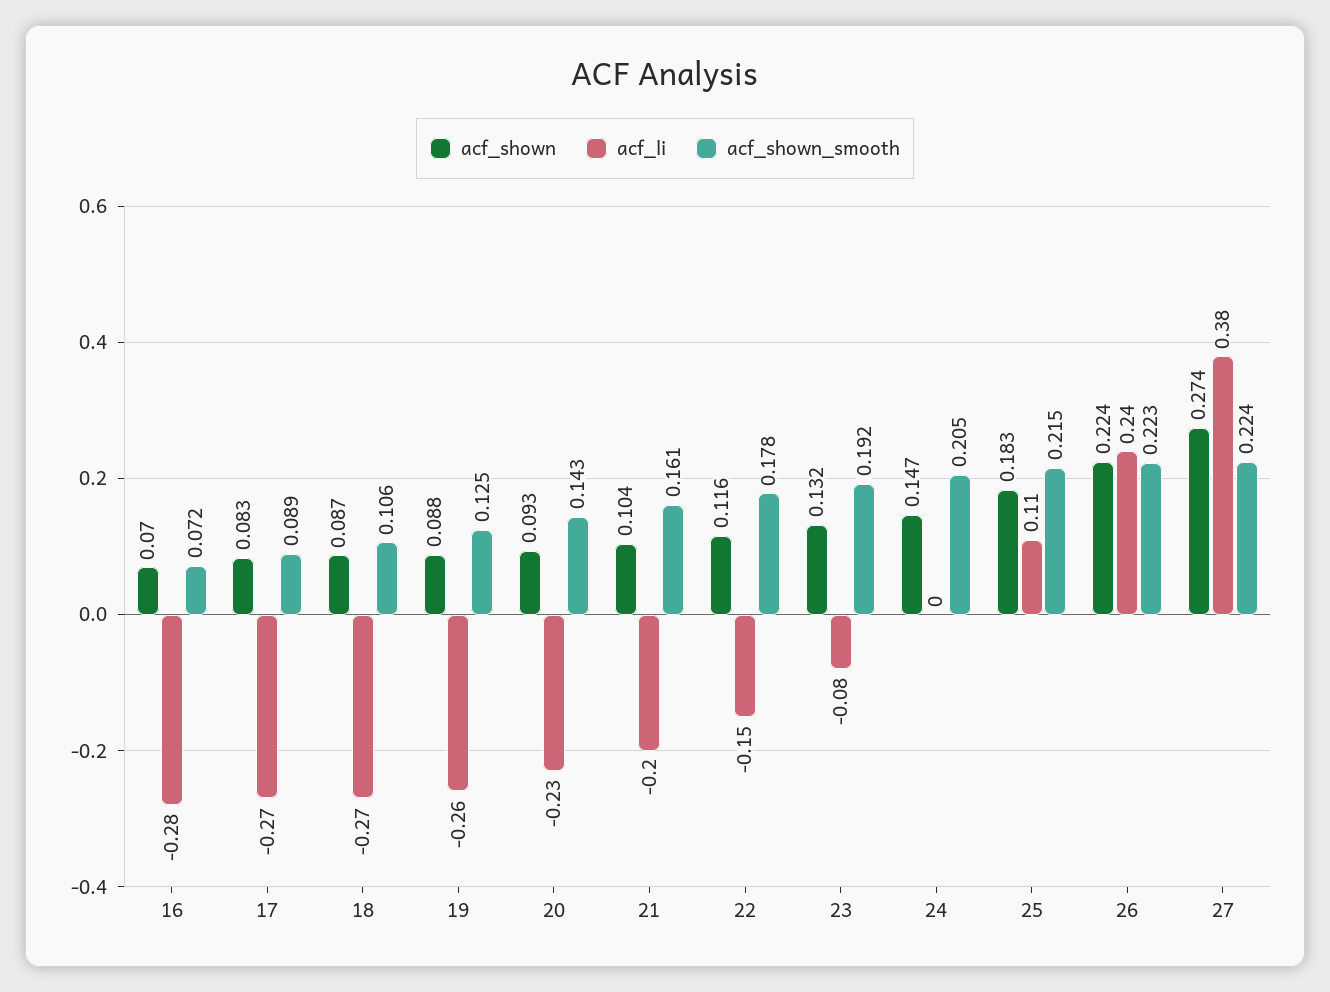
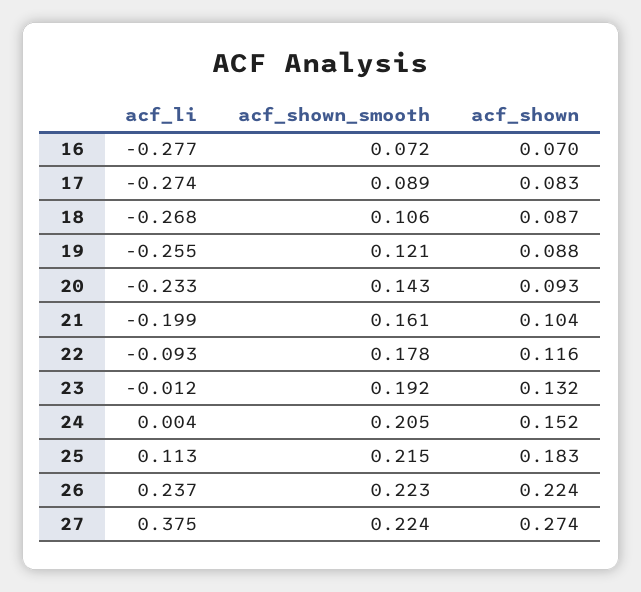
acf_shown_smooth, 19: 0.125 -> 0.121
acf_li, 22: -0.15 -> -0.093
acf_li, 23: -0.08 -> -0.012
acf_shown, 24: 0.147 -> 0.152

